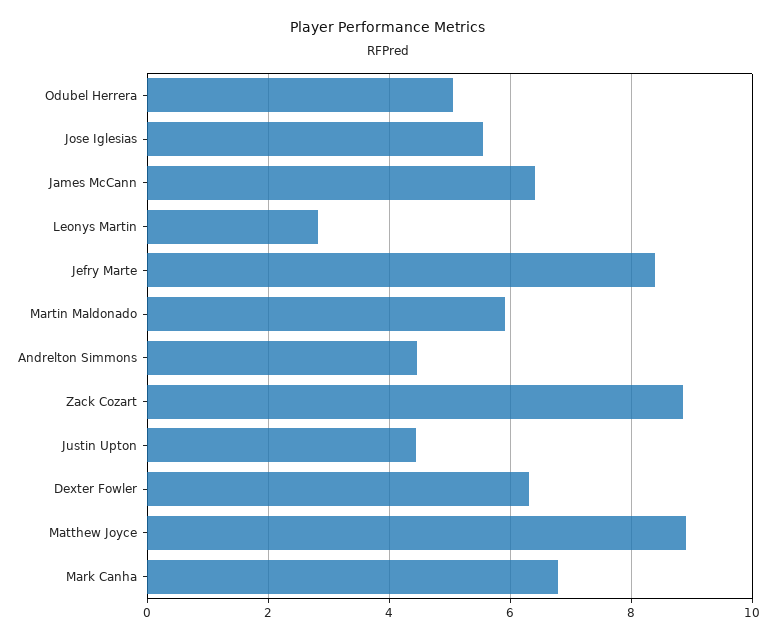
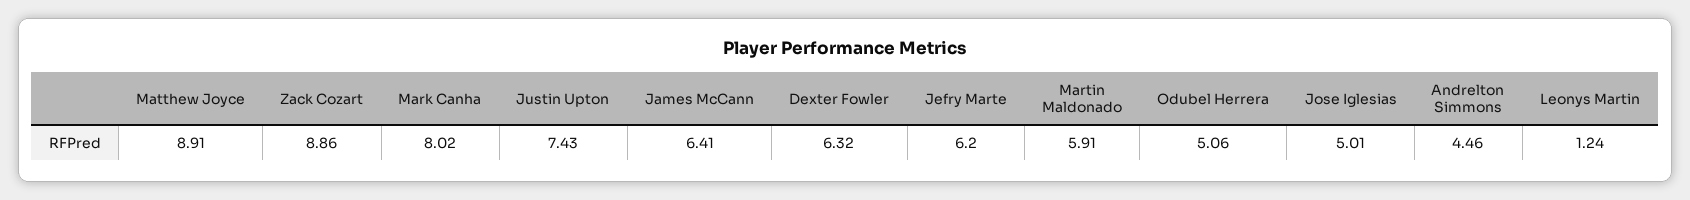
Jose Iglesias: 5.6 -> 5.01
Leonys Martin: 2.8 -> 1.24
Jefry Marte: 8.4 -> 6.2
Justin Upton: 4.4 -> 7.43
Mark Canha: 6.8 -> 8.02

